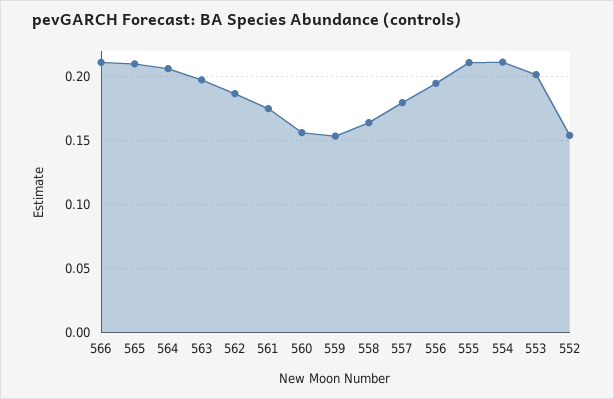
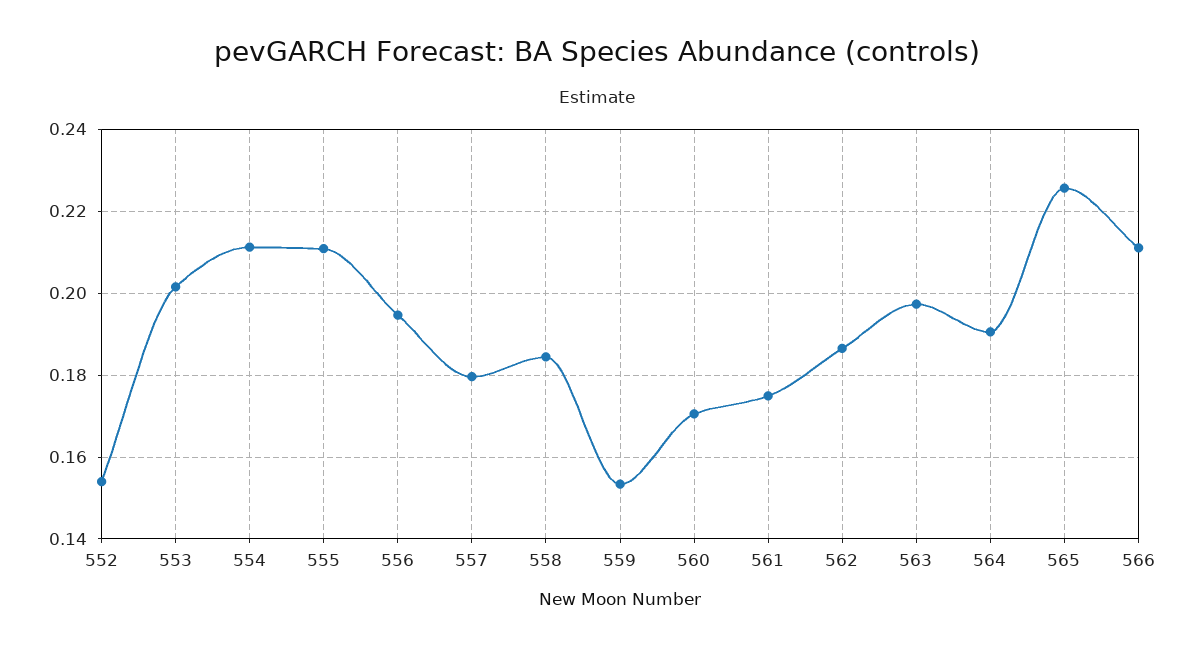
565: 0.21 -> 0.226
564: 0.205 -> 0.19
560: 0.155 -> 0.17
558: 0.165 -> 0.184

